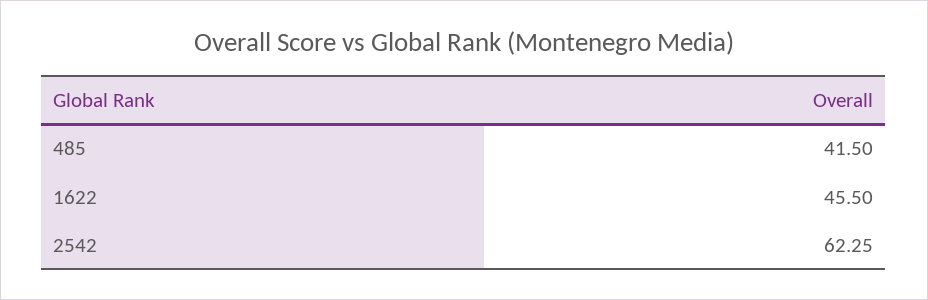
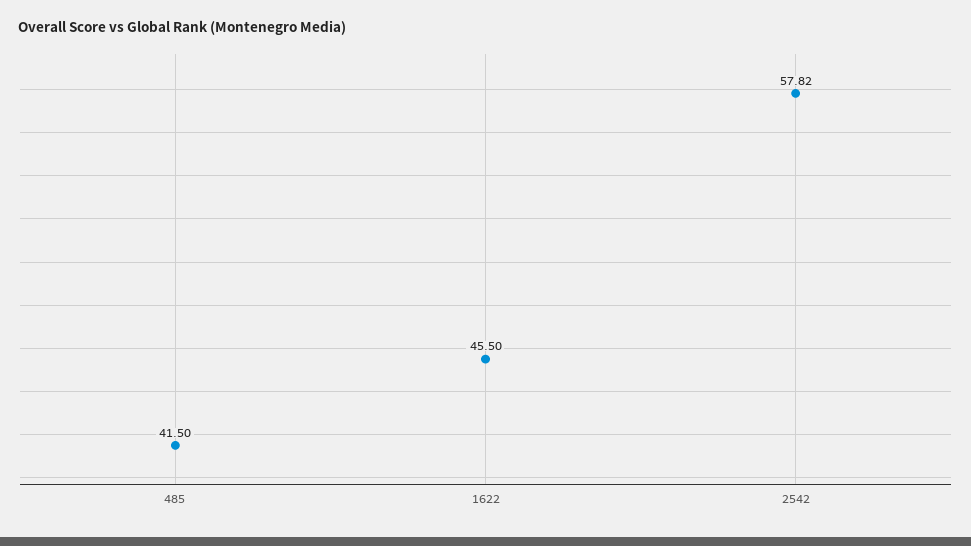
2542: 62.25 -> 57.82

